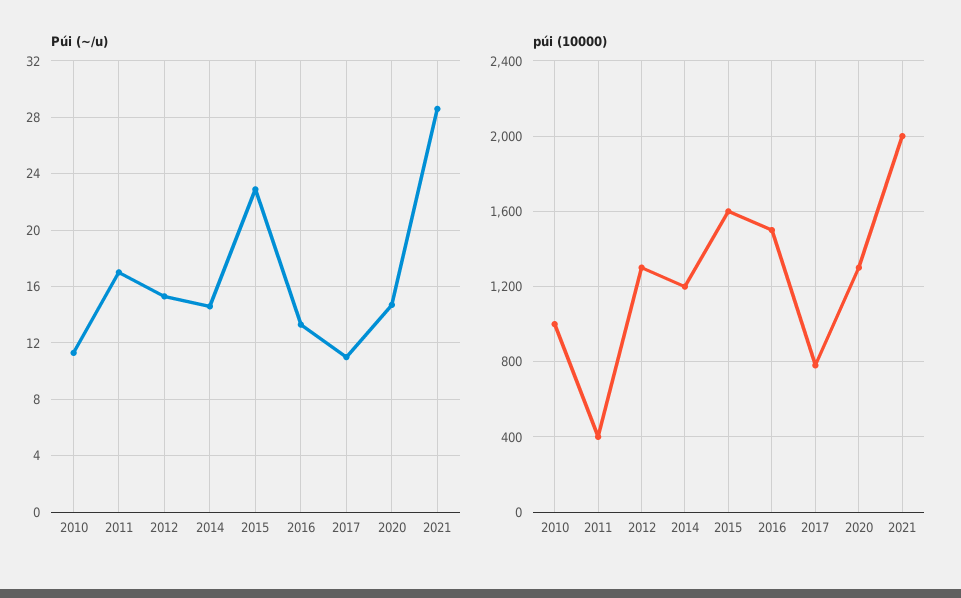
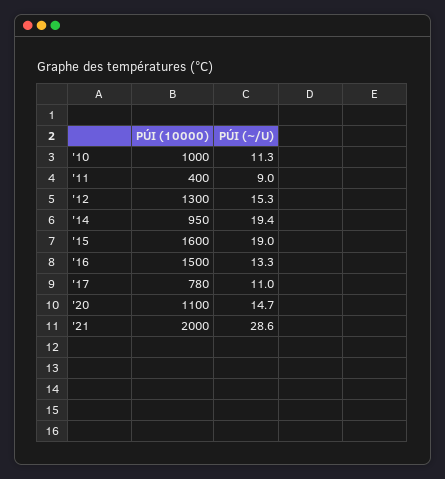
Púi (~/u), 2011: 17 -> 9
Púi (~/u), 2014: 14.5 -> 19.4
Púi (~/u), 2015: 23 -> 19
púi (10000), 2014: 1200 -> 950
púi (10000), 2020: 1300 -> 1100

